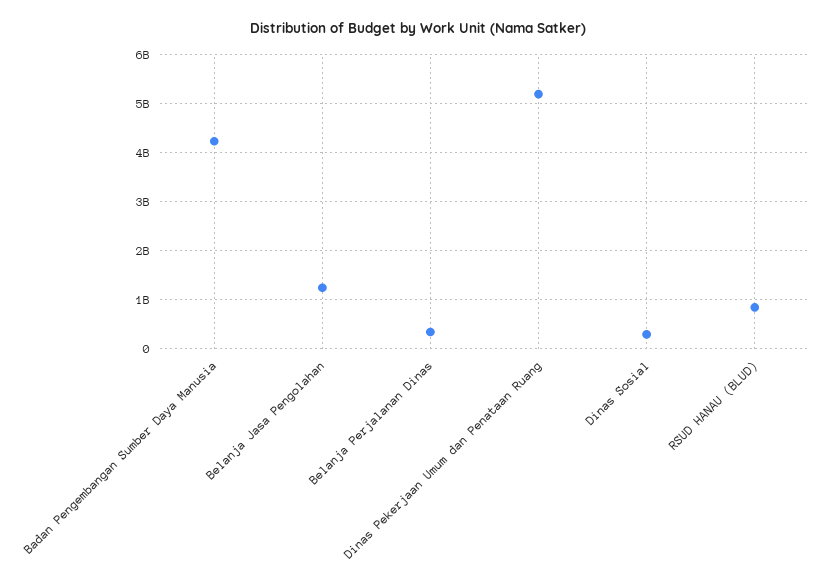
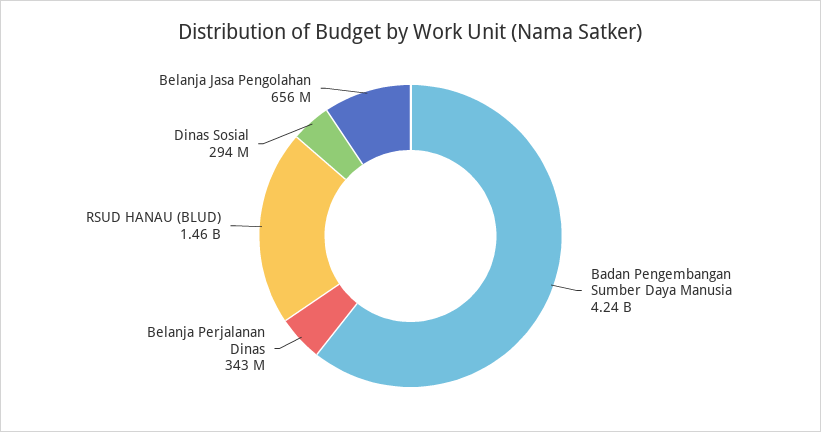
Belanja Jasa Pengolahan: 1200000000 -> 656000000
Dinas Pekerjaan Umum dan Penataan Ruang: 5200000000 -> none
RSUD HANAU (BLUD): 800000000 -> 1460000000

